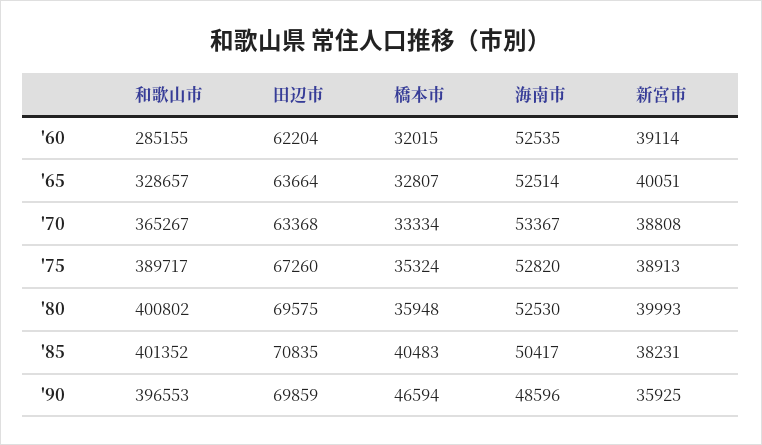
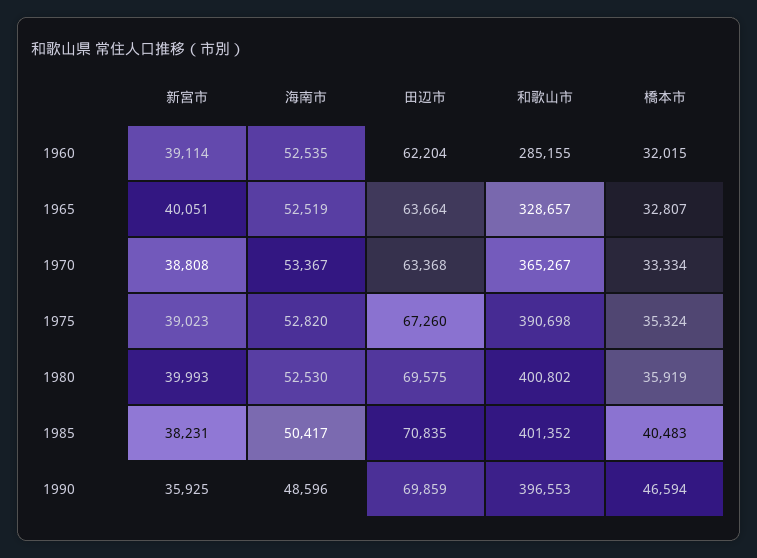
海南市, '65: 52514 -> 52519
和歌山市, '75: 389717 -> 390698
新宮市, '75: 38913 -> 39023
橋本市, '80: 35948 -> 35919

